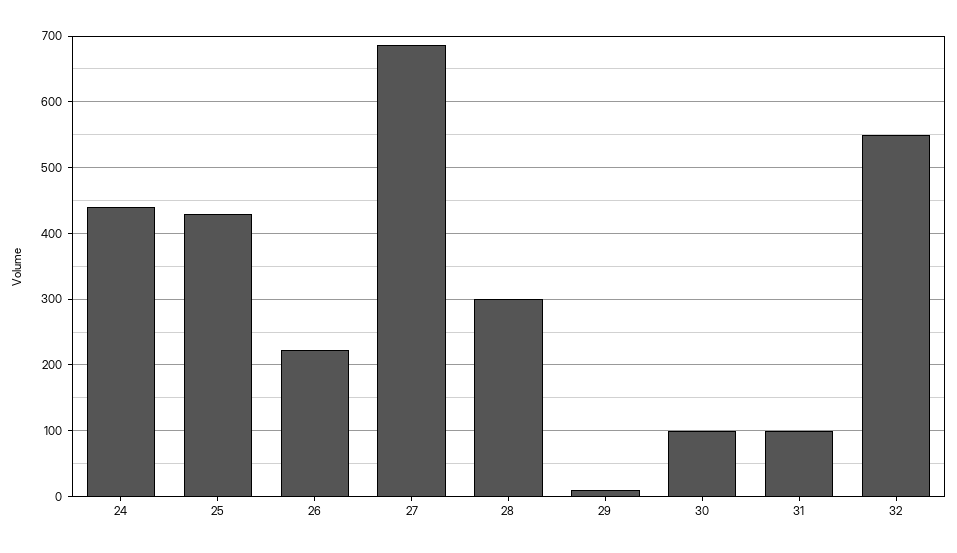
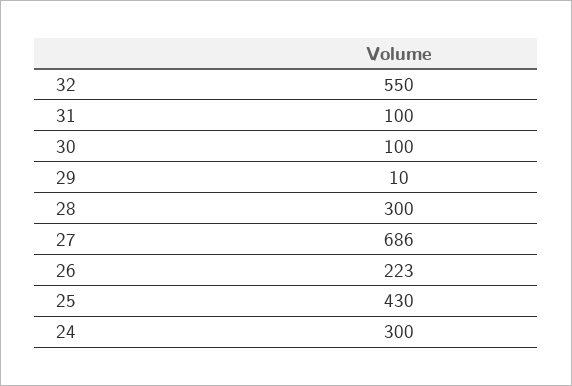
24: 440 -> 300

